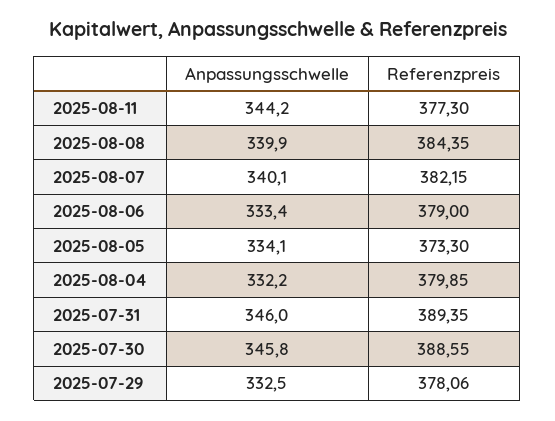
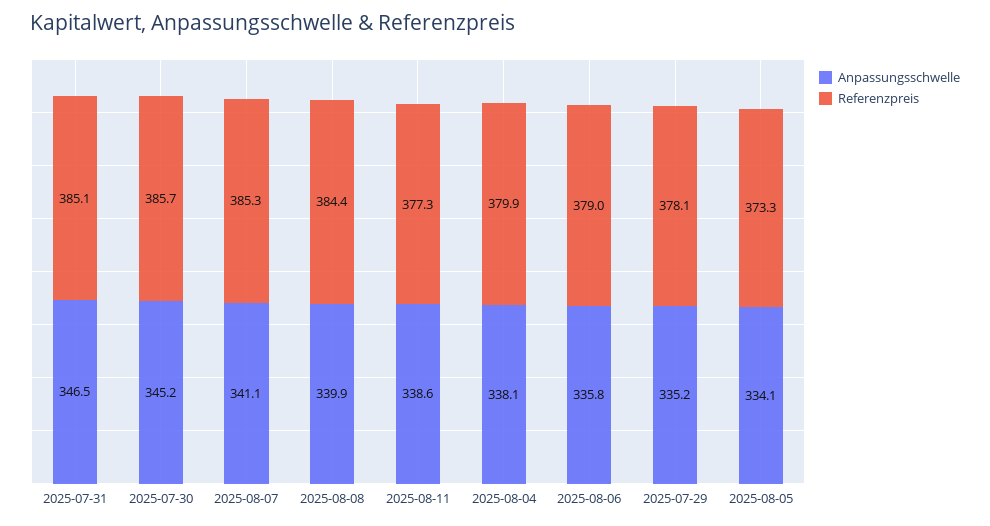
Anpassungsschwelle, 2025-08-11: 344.2 -> 338.6
Anpassungsschwelle, 2025-08-07: 340.1 -> 341.1
Referenzpreis, 2025-08-07: 382.15 -> 385.3
Anpassungsschwelle, 2025-08-06: 333.4 -> 335.8
Anpassungsschwelle, 2025-08-04: 332.2 -> 338.1
Anpassungsschwelle, 2025-07-31: 346 -> 346.5
Referenzpreis, 2025-07-31: 389.35 -> 385.1
Anpassungsschwelle, 2025-07-30: 345.8 -> 345.2
Referenzpreis, 2025-07-30: 388.55 -> 385.7
Anpassungsschwelle, 2025-07-29: 332.5 -> 335.2

